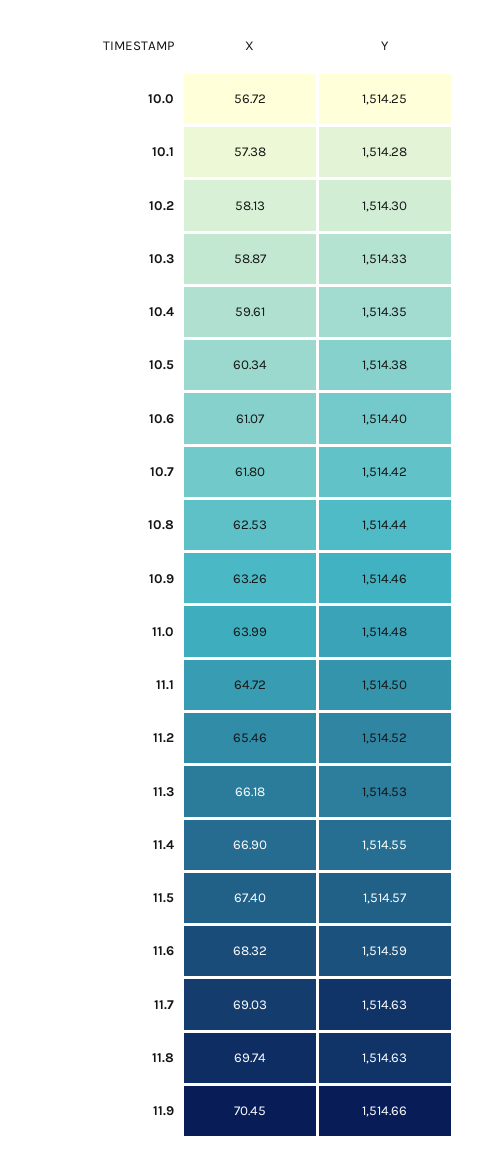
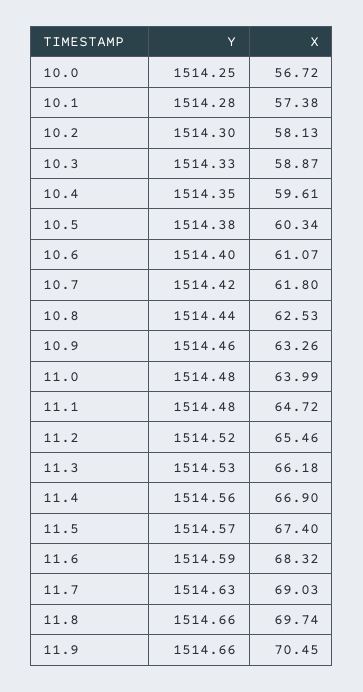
Y, 11.1: 1514.5 -> 1514.48
Y, 11.4: 1514.55 -> 1514.56
Y, 11.8: 1514.63 -> 1514.66

